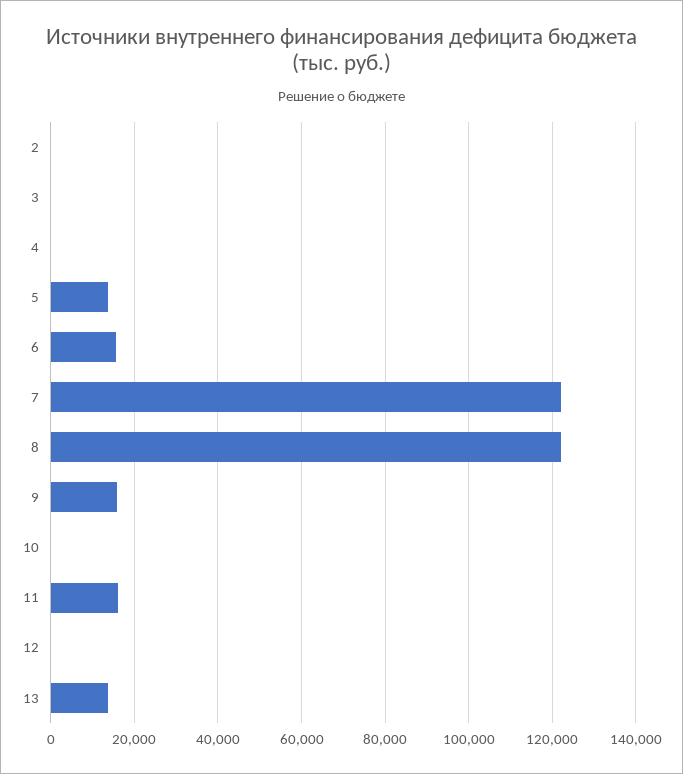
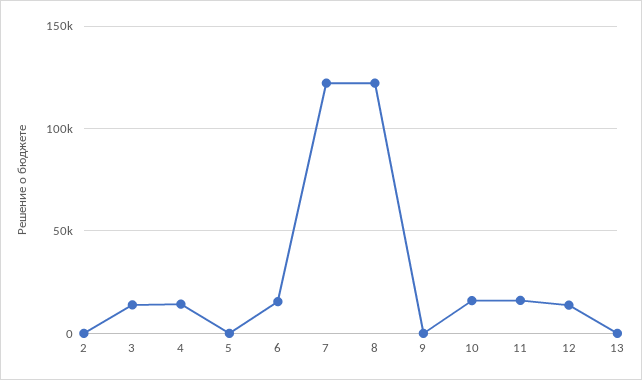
3: 0 -> 15000
4: 0 -> 15000
5: 14000 -> 0
9: 16000 -> 0
10: 0 -> 15000
12: 0 -> 15000
13: 14000 -> 0

